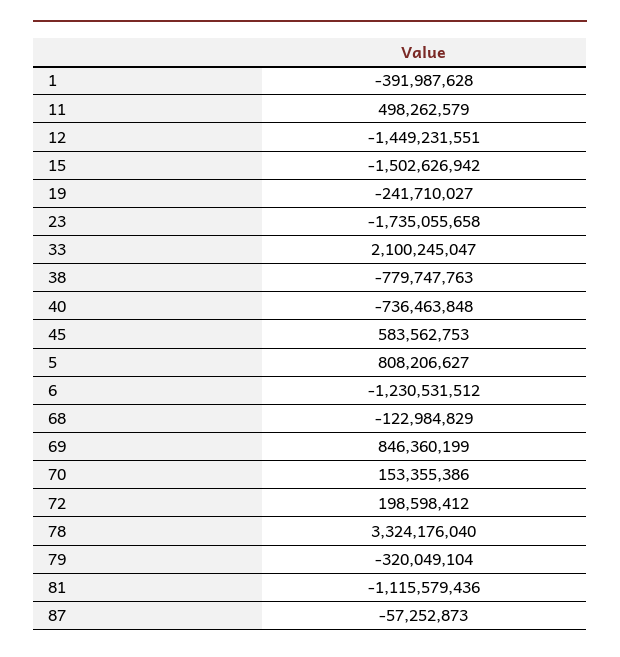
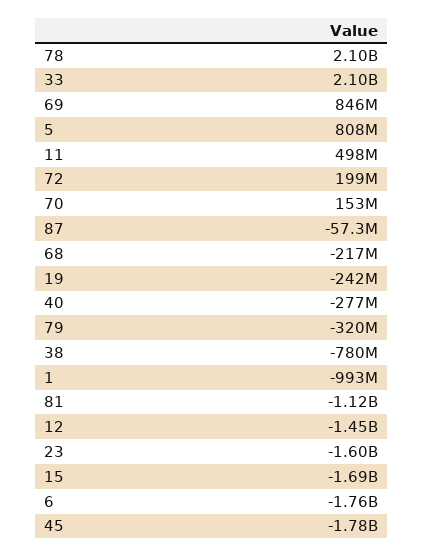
1: -391987628 -> -993000000
15: -1502626942 -> -1690000000
23: -1735055658 -> -1600000000
40: -736463848 -> -277000000
45: 583562753 -> -1780000000
6: -1230531512 -> -1760000000
68: -122984829 -> -217000000
78: 3324176040 -> 2100000000

